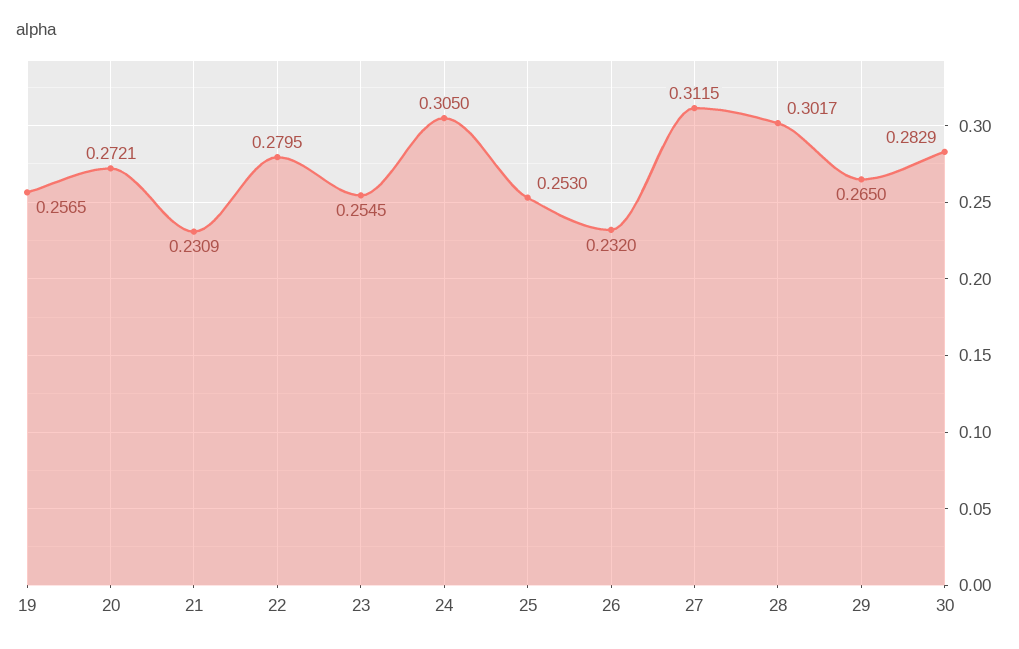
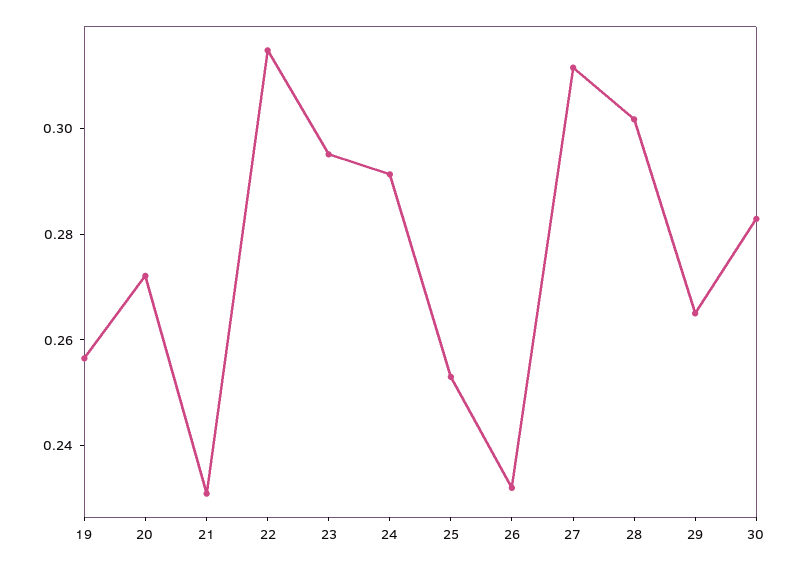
22: 0.2795 -> 0.315
23: 0.2545 -> 0.295
24: 0.305 -> 0.29

